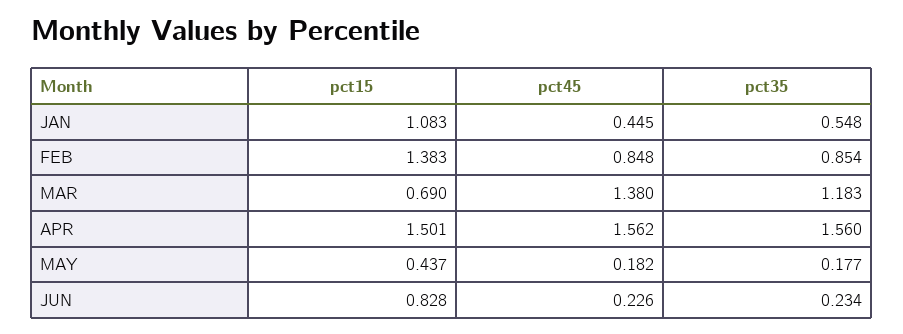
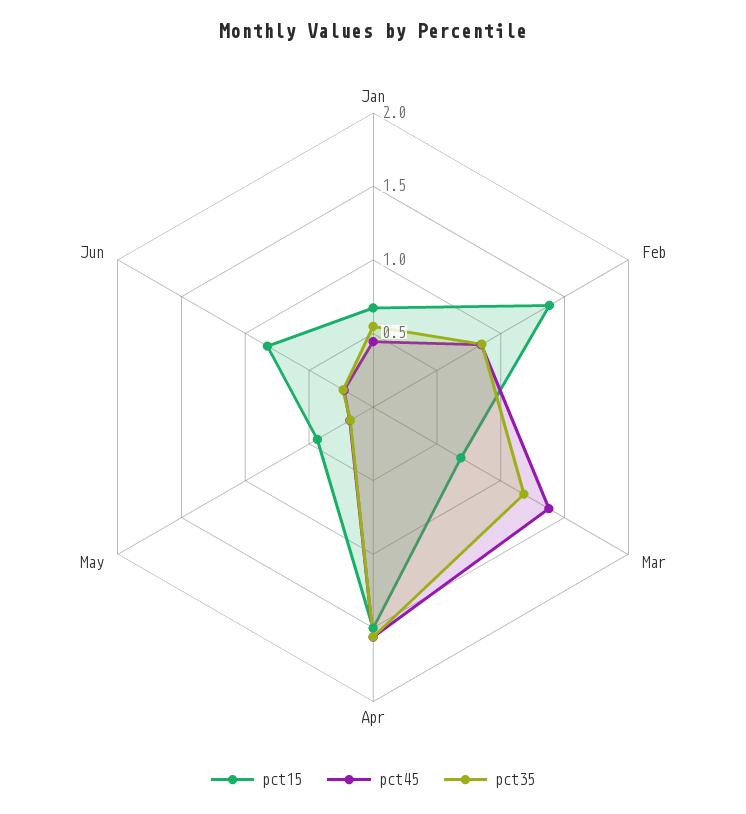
pct15, JAN: 1.083 -> 0.7

